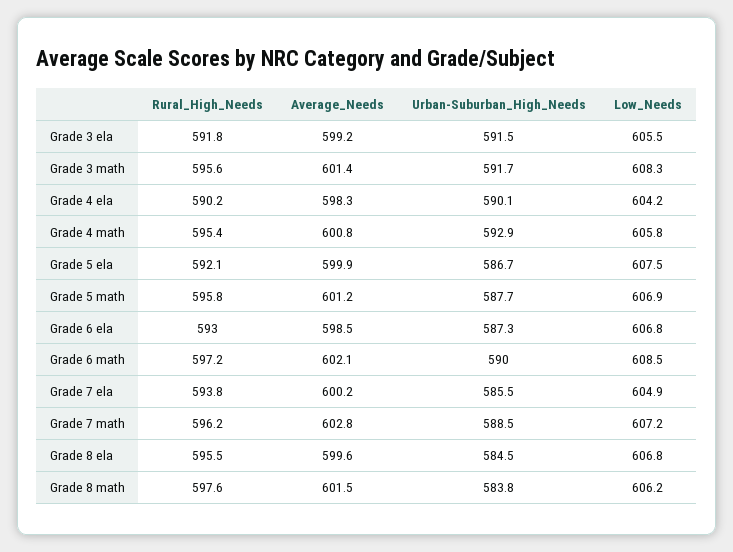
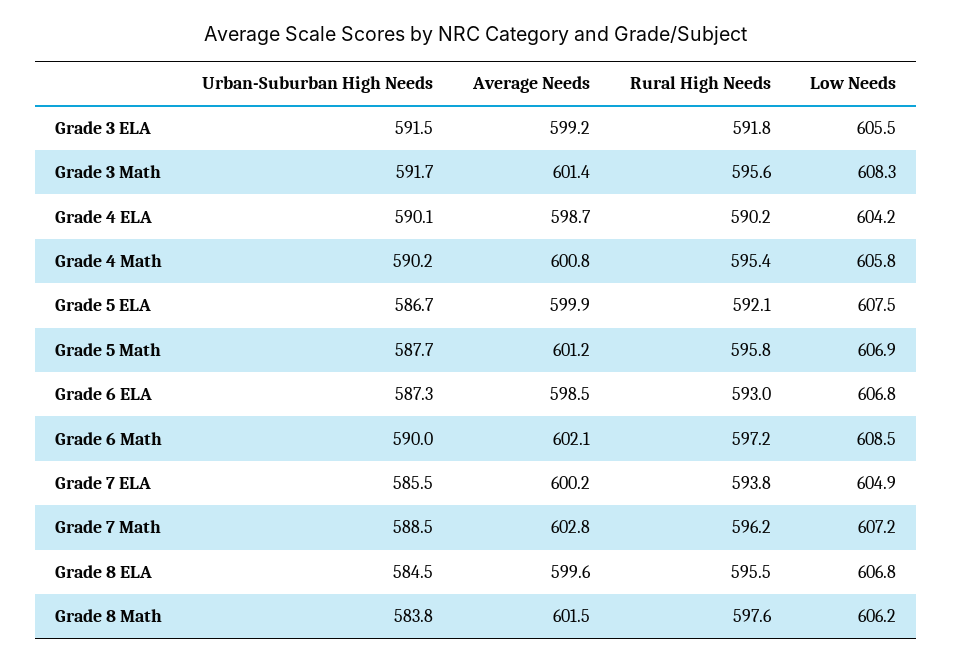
Average_Needs, Grade 4 ela: 598.3 -> 598.7
Urban-Suburban_High_Needs, Grade 4 math: 592.9 -> 590.2

